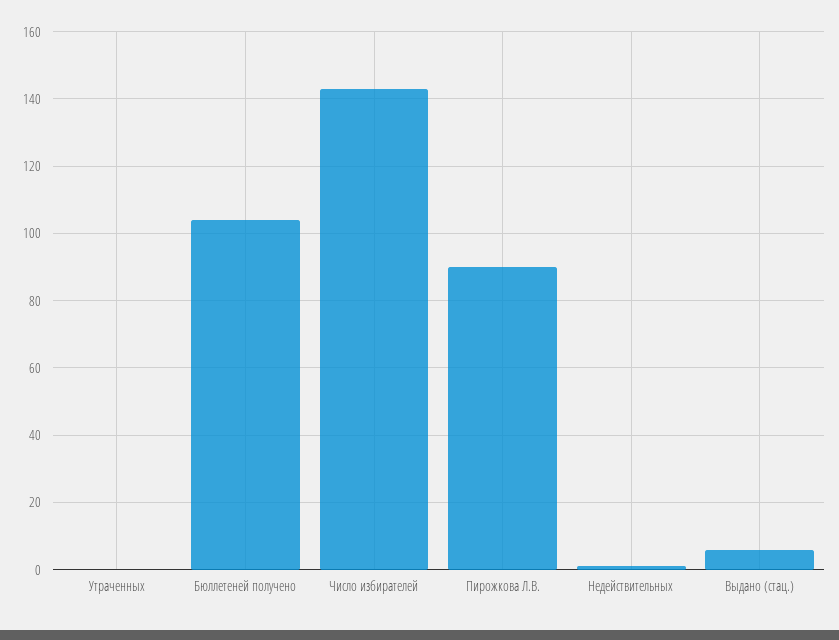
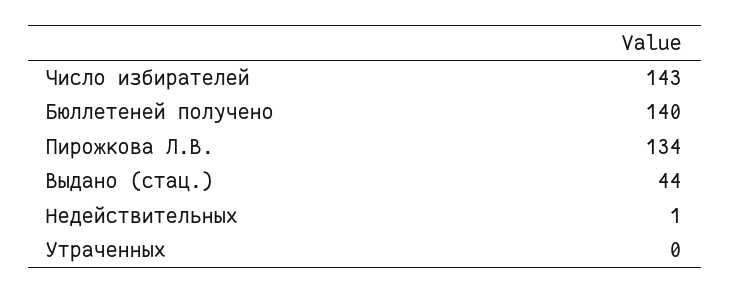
Бюллетеней получено: 105 -> 140
Пирожкова Л.В.: 90 -> 134
Выдано (стац.): 5 -> 44

